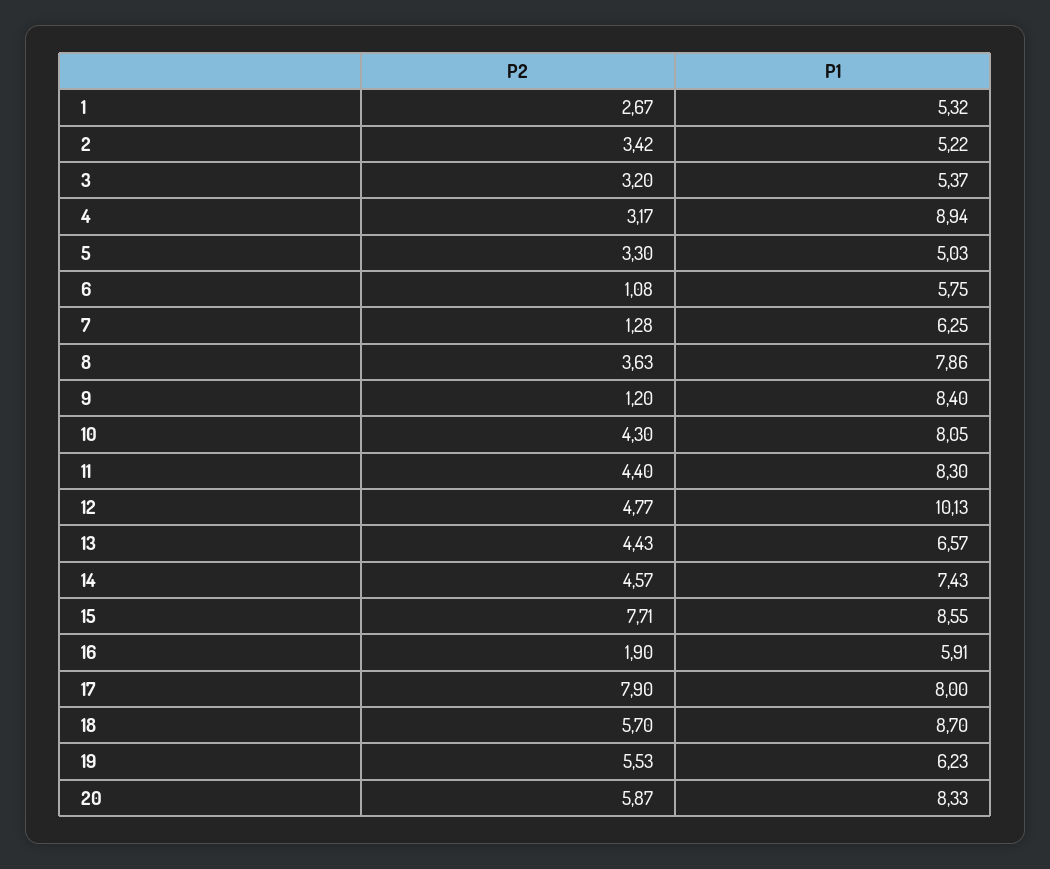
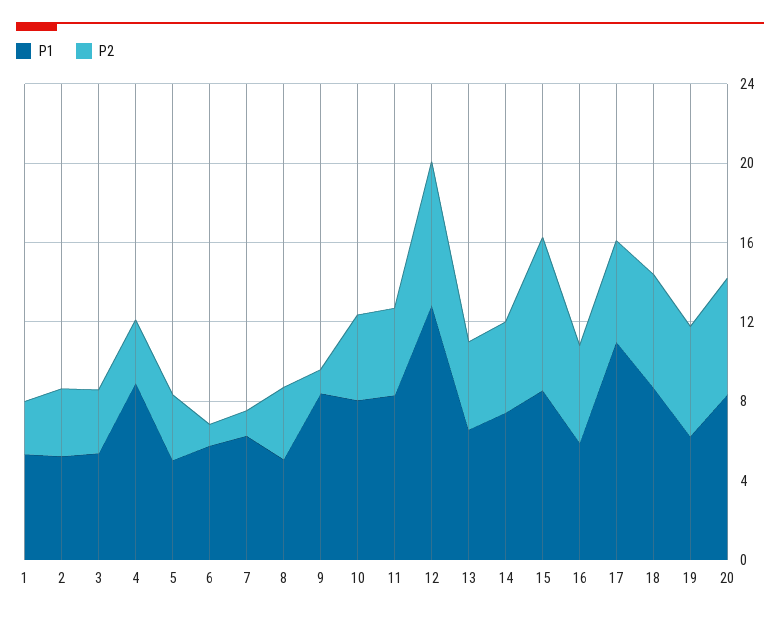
P1, 8: 7.86 -> 5
P2, 12: 4.77 -> 7
P1, 12: 10.13 -> 13
P2, 16: 1.9 -> 5
P2, 17: 7.9 -> 5
P1, 17: 8 -> 11

